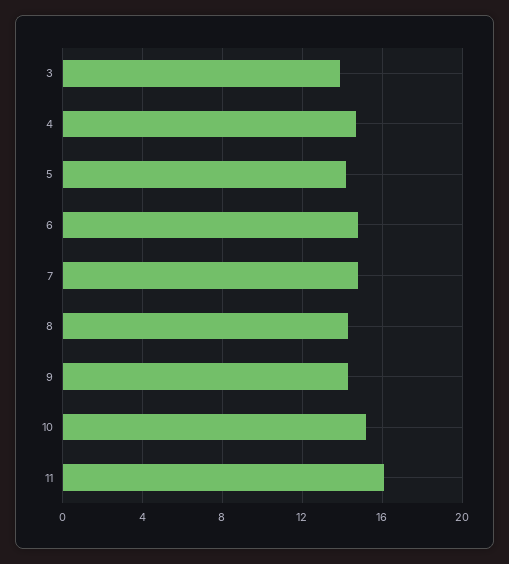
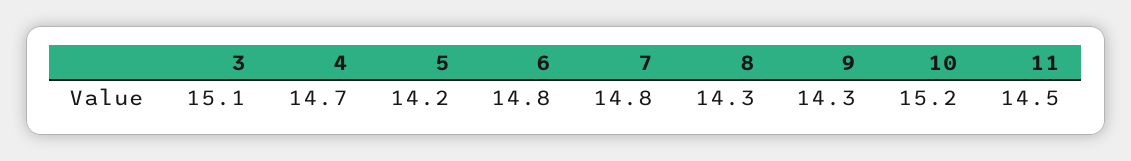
3: 14 -> 15.1
11: 16 -> 14.5

